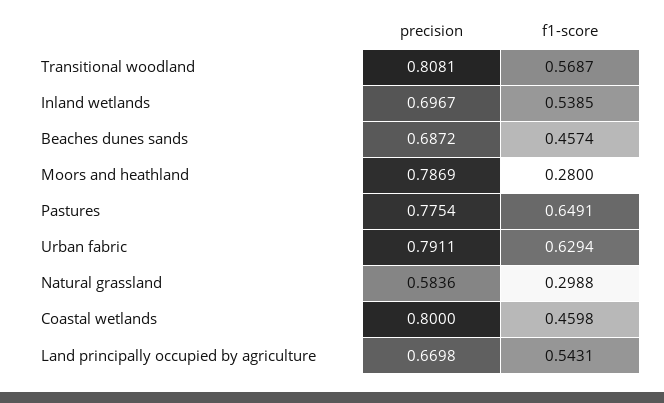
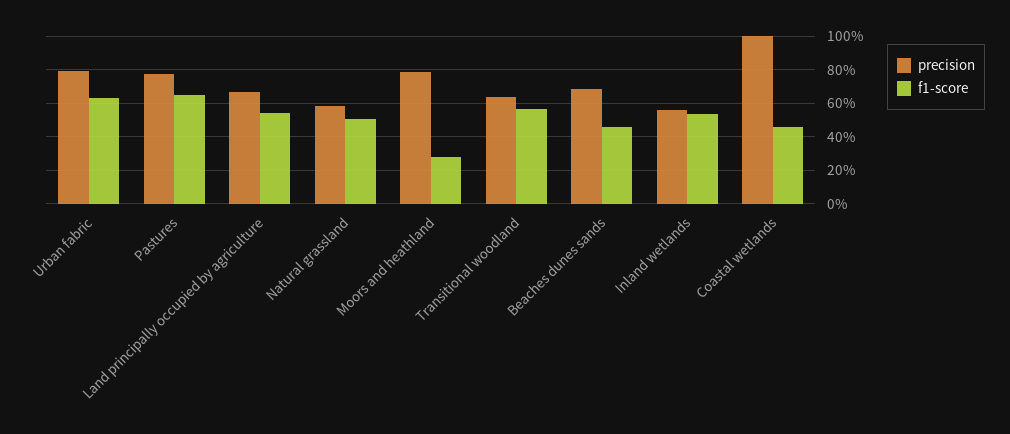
precision, Transitional woodland: 0.8081 -> 0.65
precision, Inland wetlands: 0.6967 -> 0.55
f1-score, Natural grassland: 0.2988 -> 0.5
precision, Coastal wetlands: 0.8 -> 1

